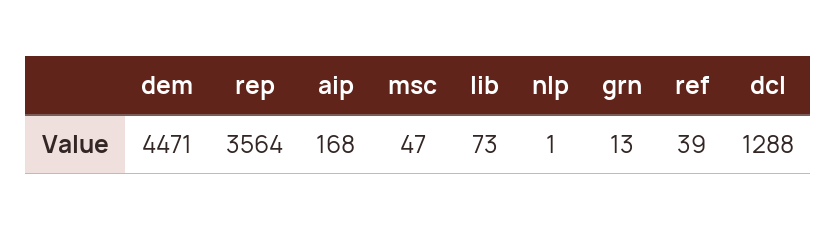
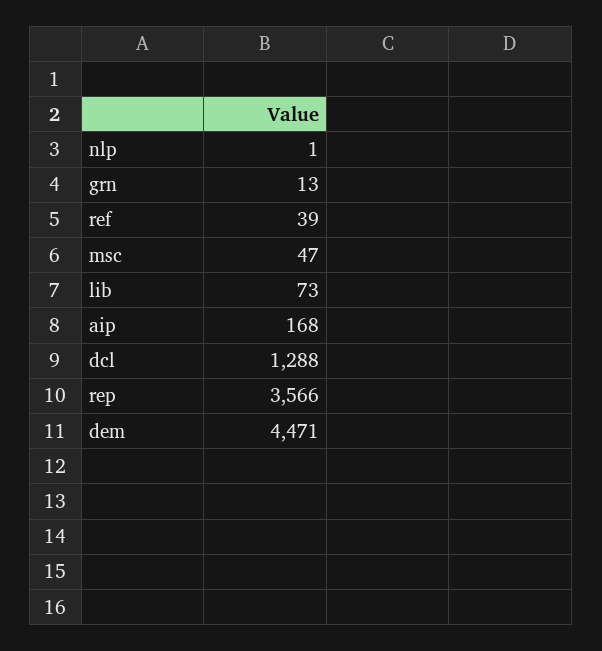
rep: 3564 -> 3566

